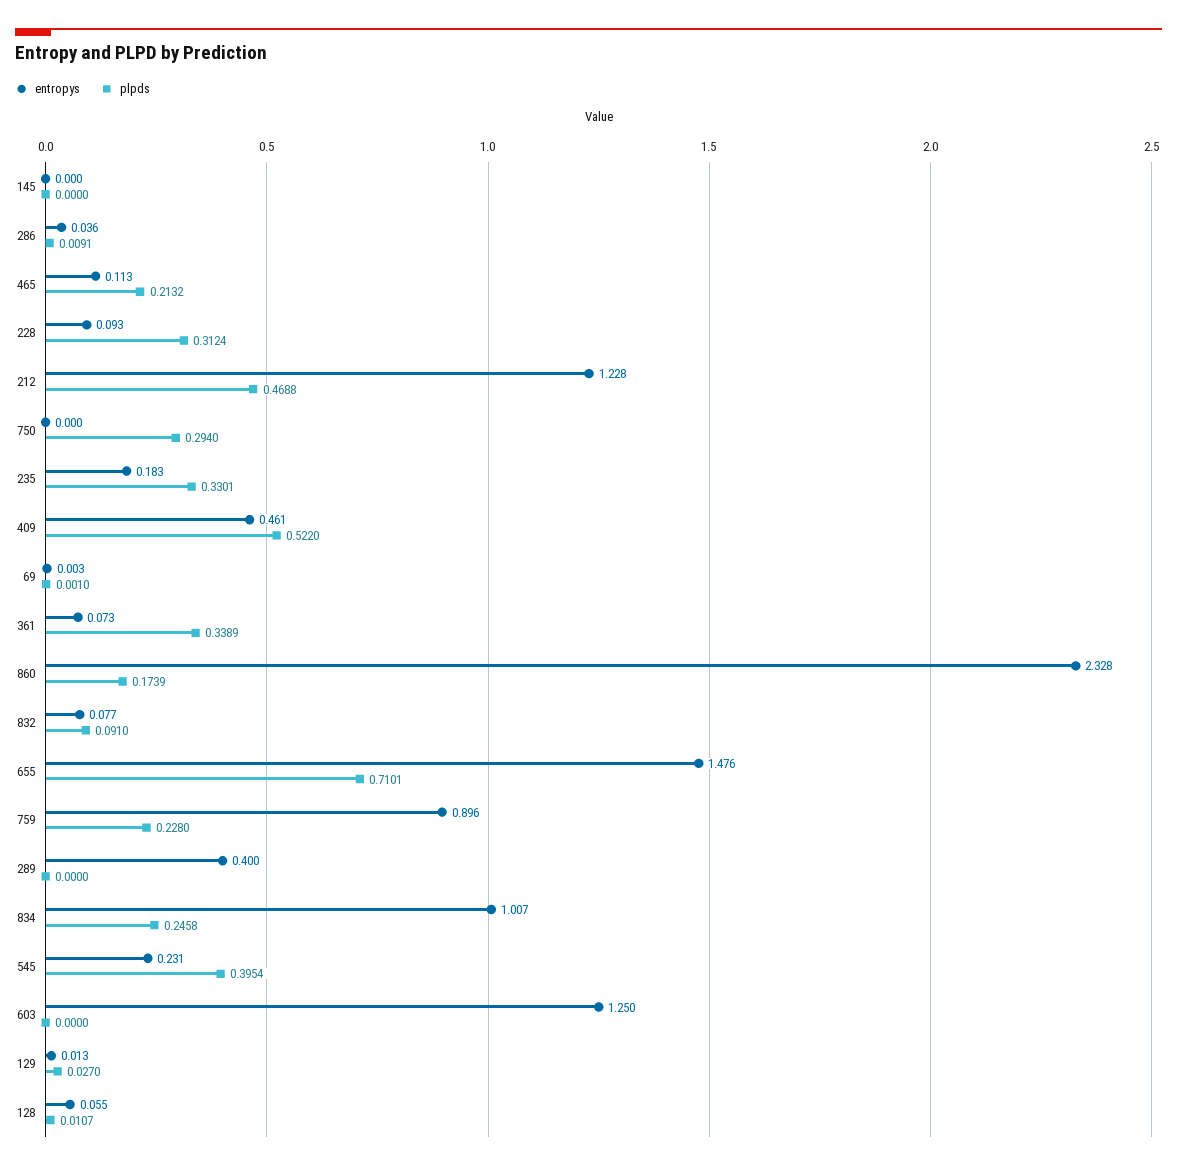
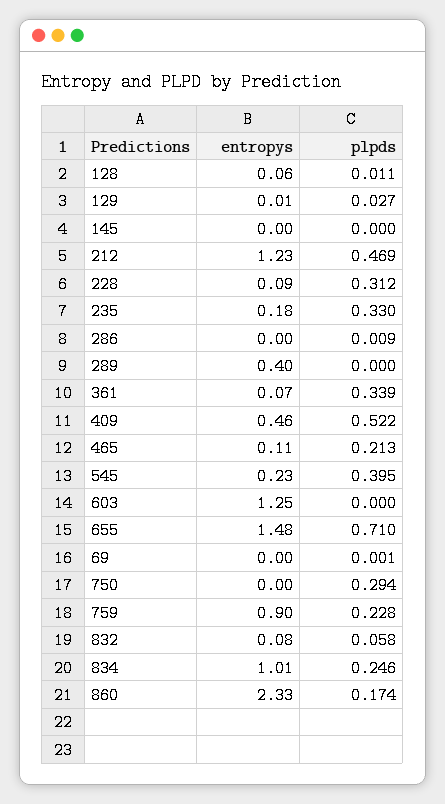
entropys, 286: 0.036 -> 0
plpds, 832: 0.091 -> 0.058

